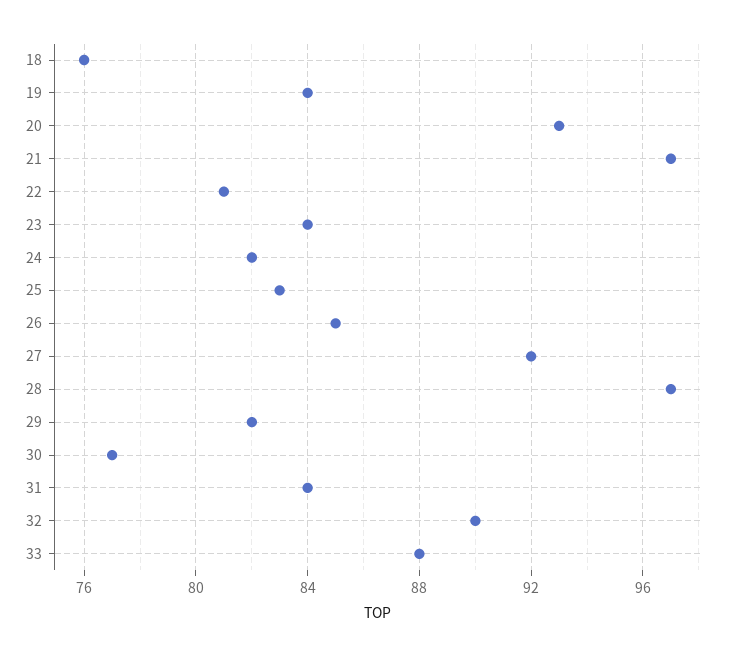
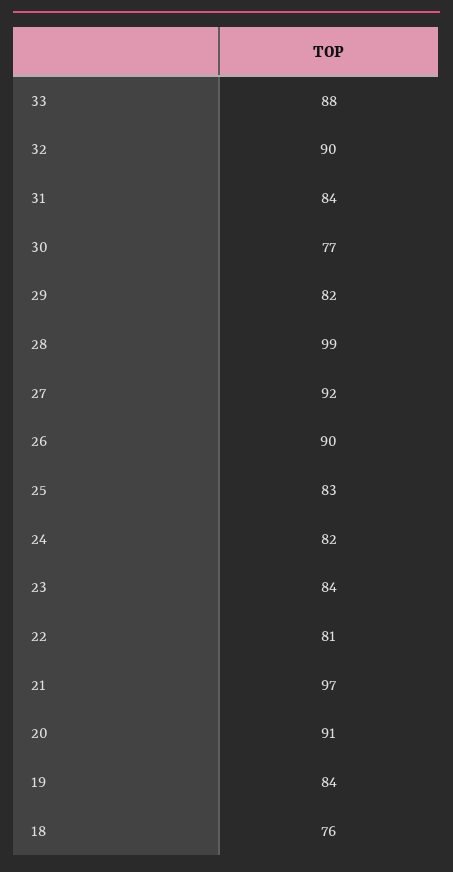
20: 93 -> 91
26: 85 -> 90
28: 97 -> 99

